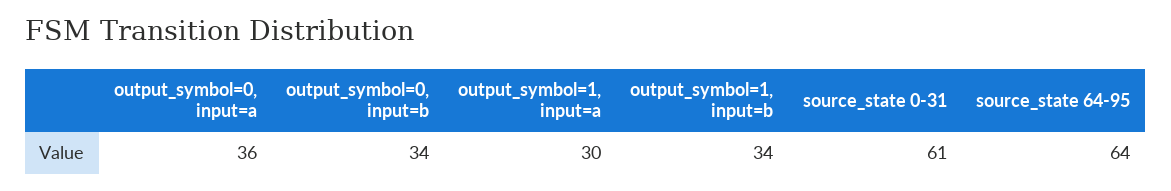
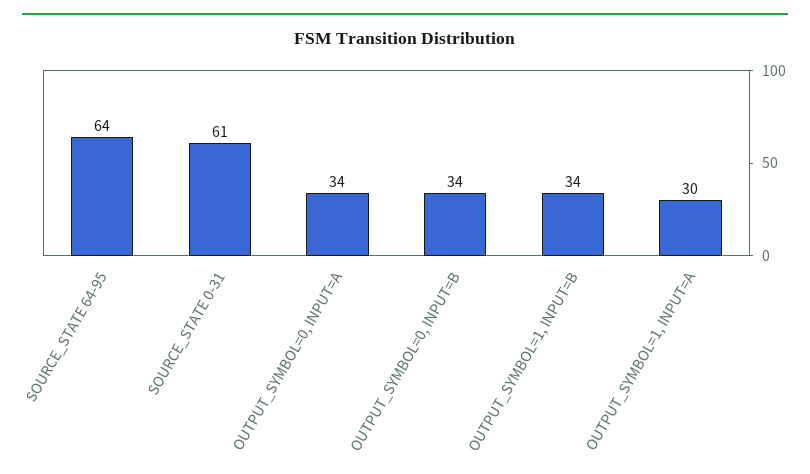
output_symbol=0, input=a: 36 -> 34

